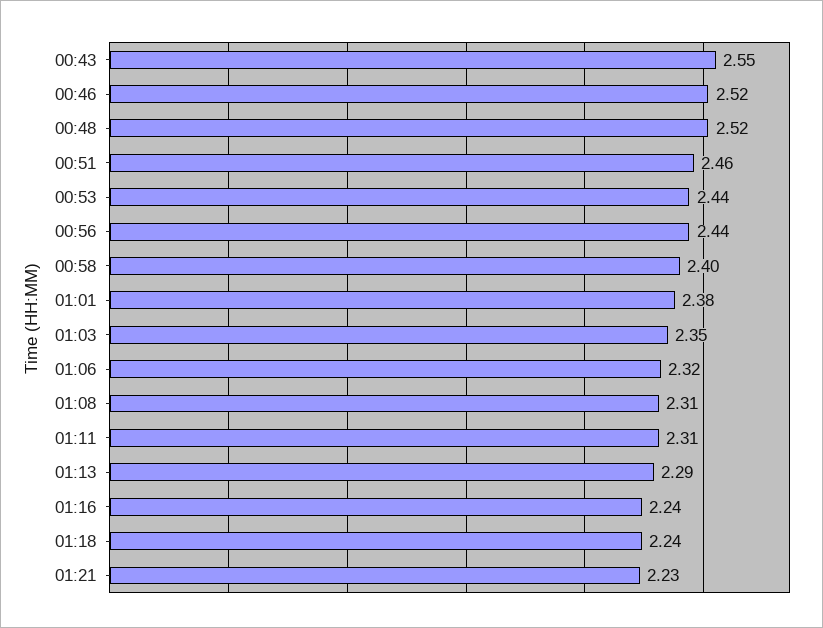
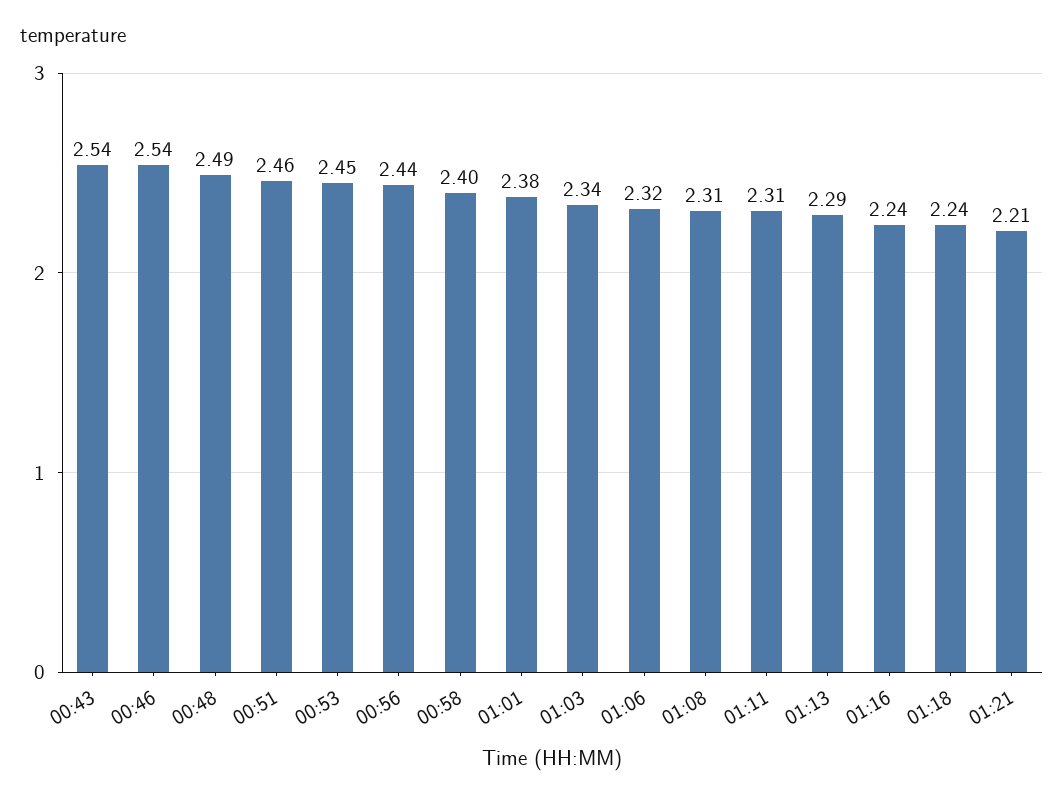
00:43: 2.55 -> 2.54
00:46: 2.52 -> 2.54
00:48: 2.52 -> 2.49
00:53: 2.44 -> 2.45
01:03: 2.35 -> 2.34
01:21: 2.23 -> 2.21

